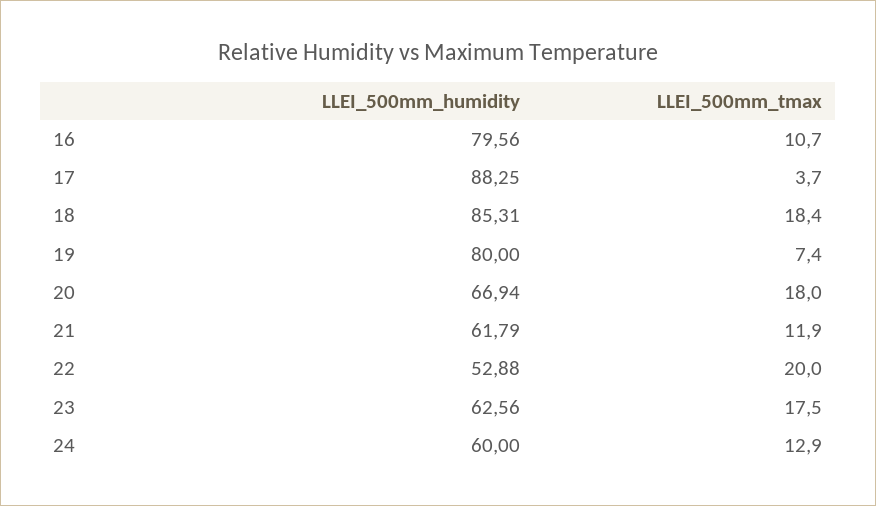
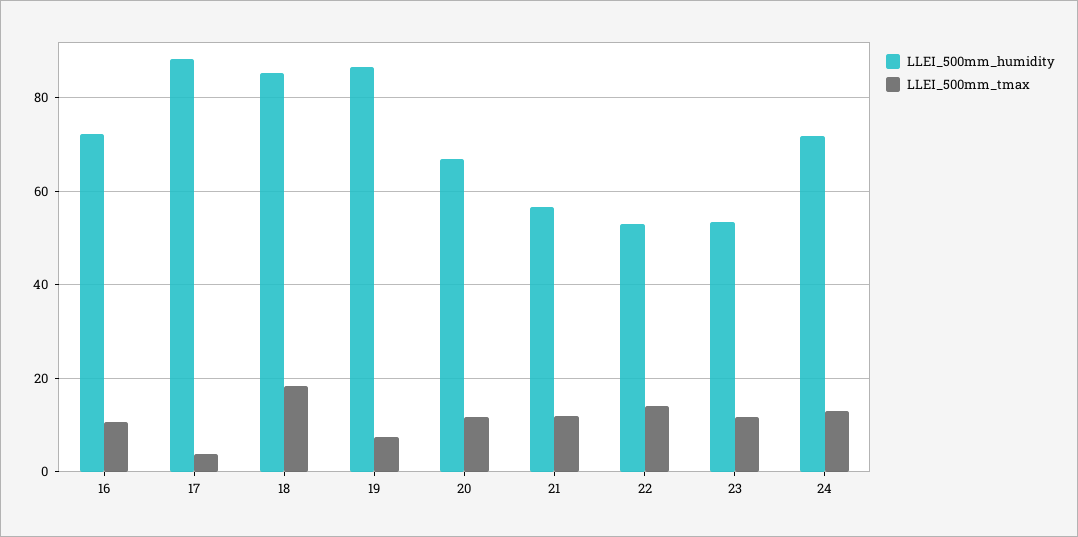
LLEI_500mm_humidity, 16: 79.56 -> 72
LLEI_500mm_humidity, 19: 80 -> 86
LLEI_500mm_tmax, 20: 18 -> 12
LLEI_500mm_humidity, 21: 61.79 -> 56
LLEI_500mm_tmax, 22: 20 -> 14
LLEI_500mm_humidity, 23: 62.56 -> 54
LLEI_500mm_tmax, 23: 17.5 -> 12
LLEI_500mm_humidity, 24: 60 -> 72

